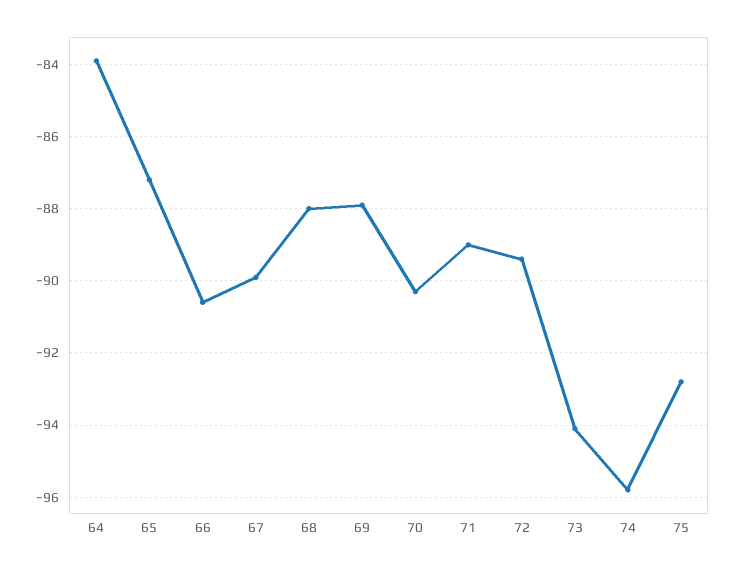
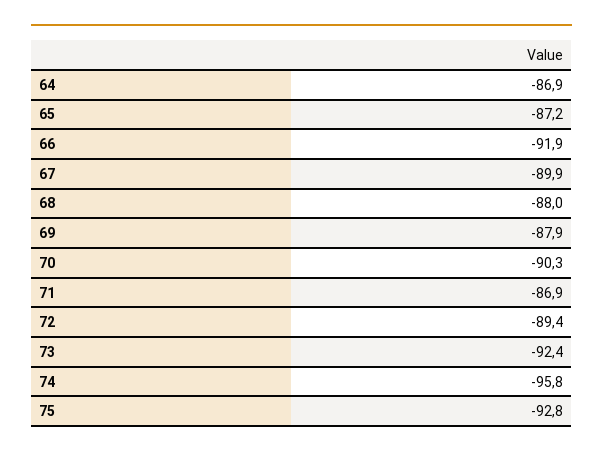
64: -84 -> -86.9
66: -90.5 -> -91.9
71: -89 -> -86.9
73: -94 -> -92.4

